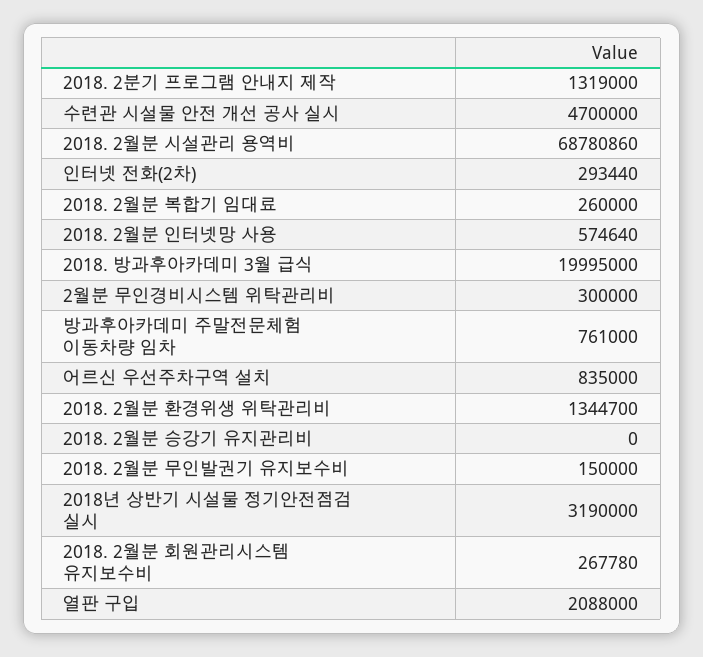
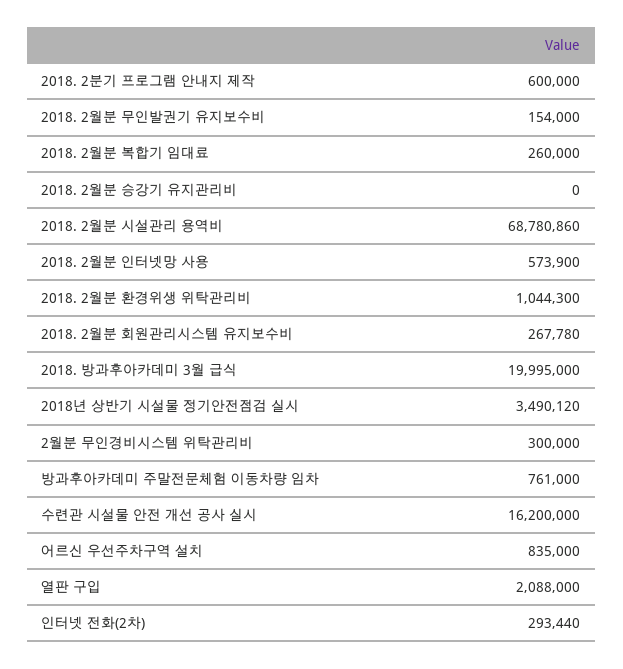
2018. 2분기 프로그램 안내지 제작: 1319000 -> 600000
수련관 시설물 안전 개선 공사 실시: 4700000 -> 16200000
2018. 2월분 인터넷망 사용: 574640 -> 573900
2018. 2월분 환경위생 위탁관리비: 1344700 -> 1044300
2018. 2월분 무인발권기 유지보수비: 150000 -> 154000
2018년 상반기 시설물 정기안전점검 실시: 3190000 -> 3490120

